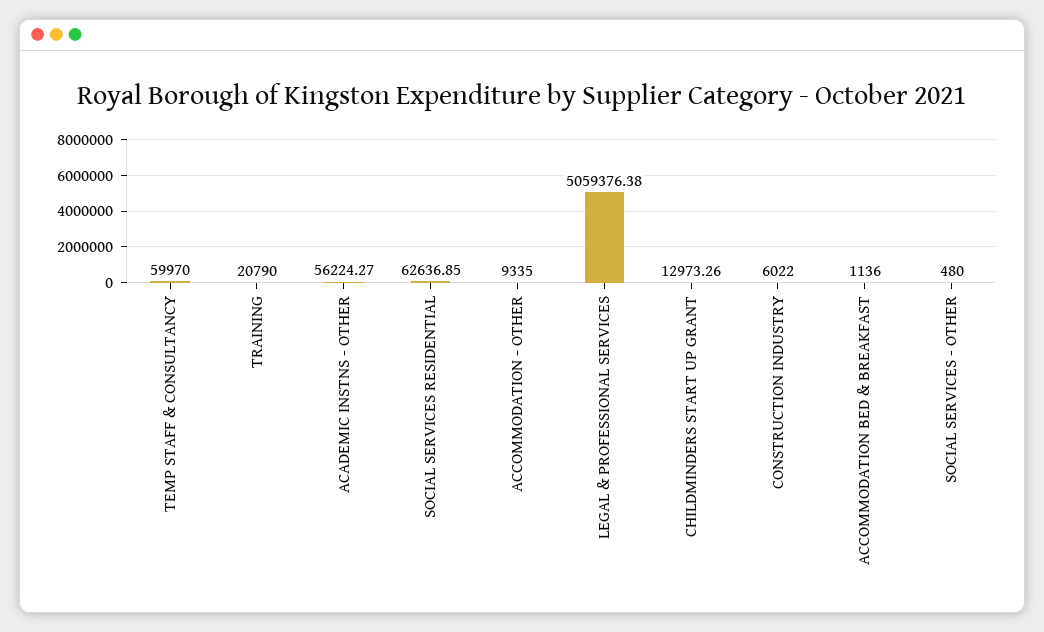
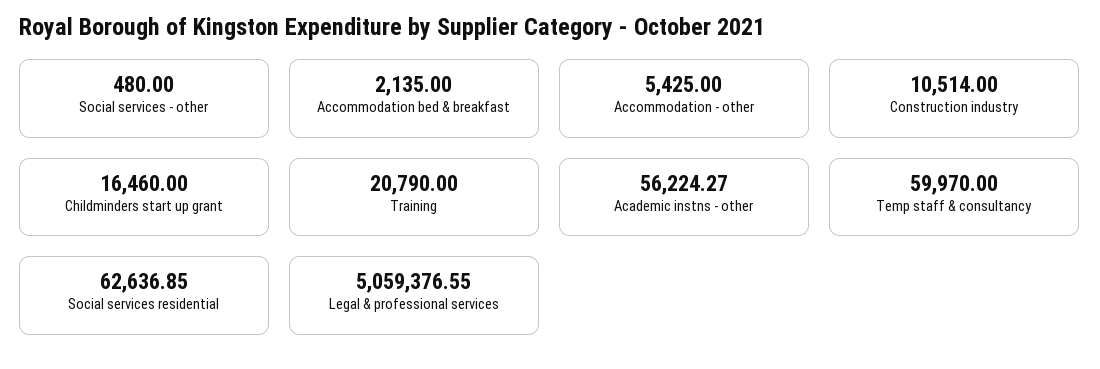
ACCOMMODATION - OTHER: 9335 -> 5425
LEGAL & PROFESSIONAL SERVICES: 5059376.38 -> 5059376.55
CHILDMINDERS START UP GRANT: 12973.26 -> 16460
CONSTRUCTION INDUSTRY: 6022 -> 10514
ACCOMMODATION BED & BREAKFAST: 1136 -> 2135

